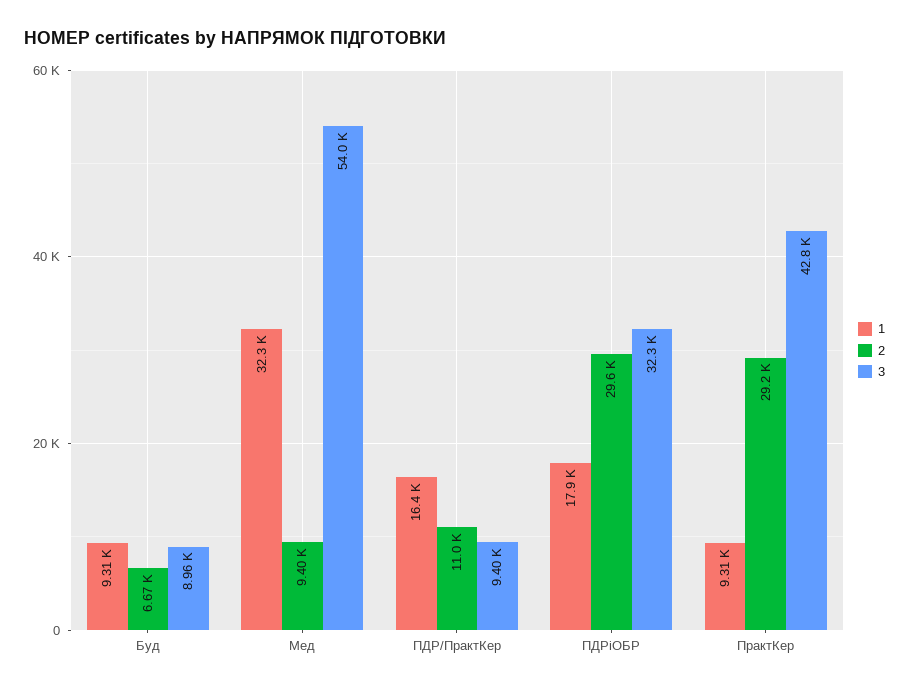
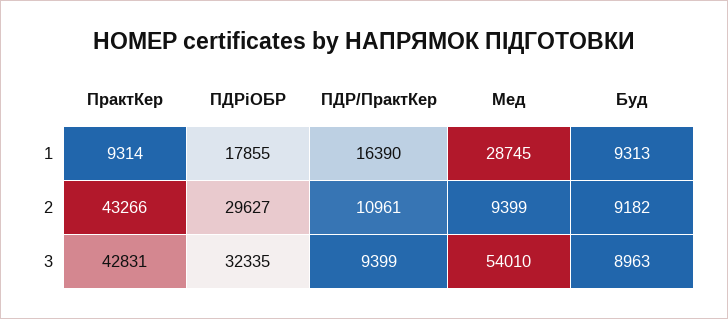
2, Буд: 6670 -> 9182
1, Мед: 32300 -> 28745
2, ПрактКер: 29200 -> 43266

